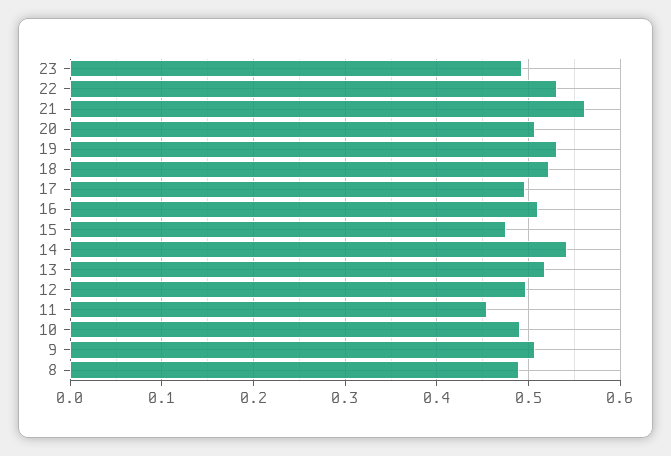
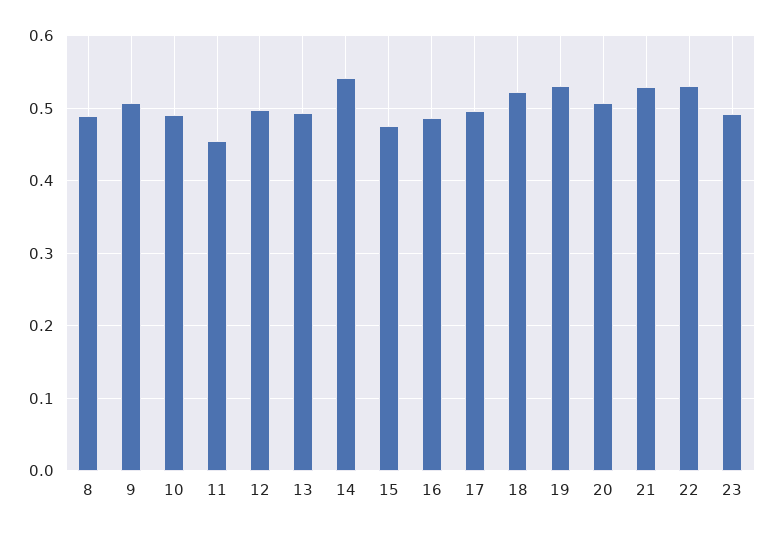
21: 0.56 -> 0.53
16: 0.51 -> 0.49
13: 0.52 -> 0.49

